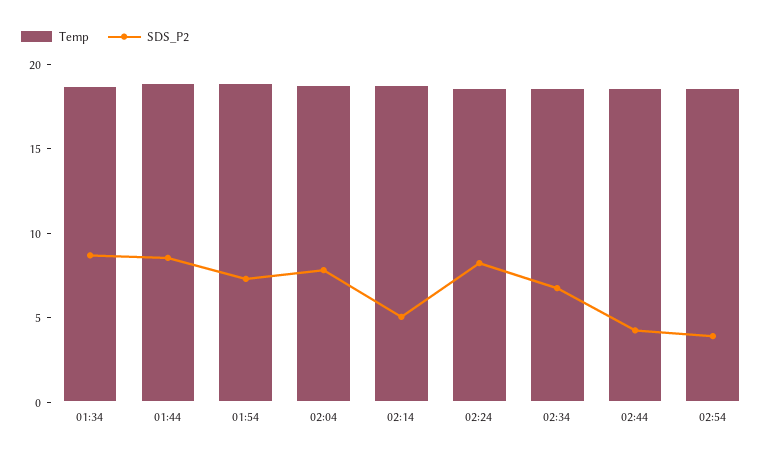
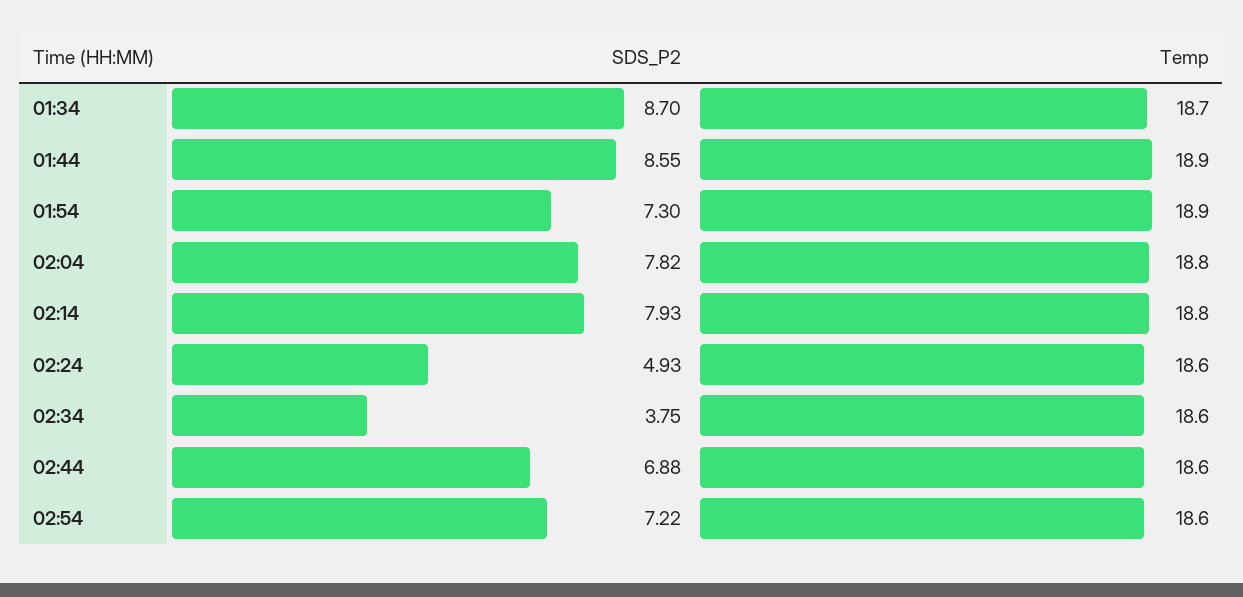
SDS_P2, 02:14: 5 -> 7.93
SDS_P2, 02:24: 8 -> 4.93
SDS_P2, 02:34: 7 -> 3.75
SDS_P2, 02:44: 4 -> 6.88
SDS_P2, 02:54: 4 -> 7.22

